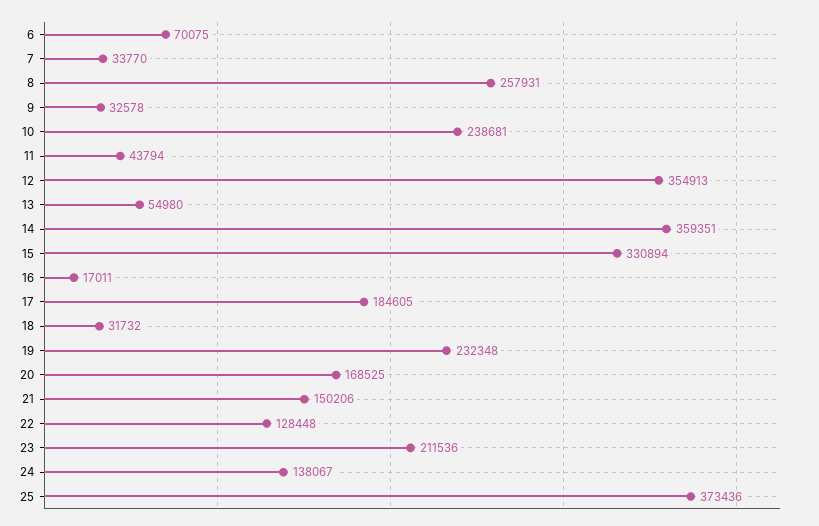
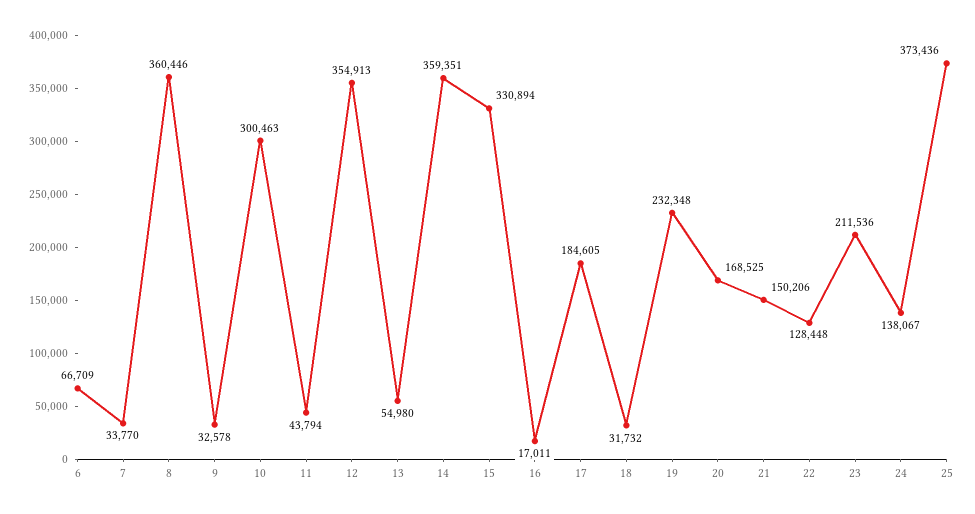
6: 70075 -> 66709
8: 257931 -> 360446
10: 238681 -> 300463

